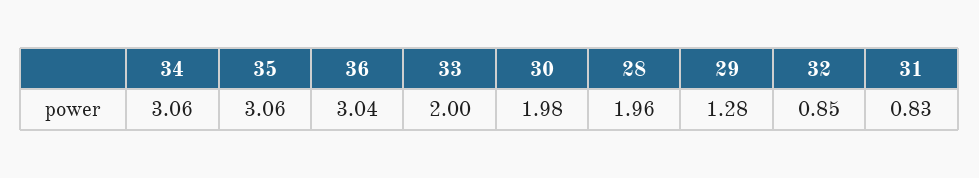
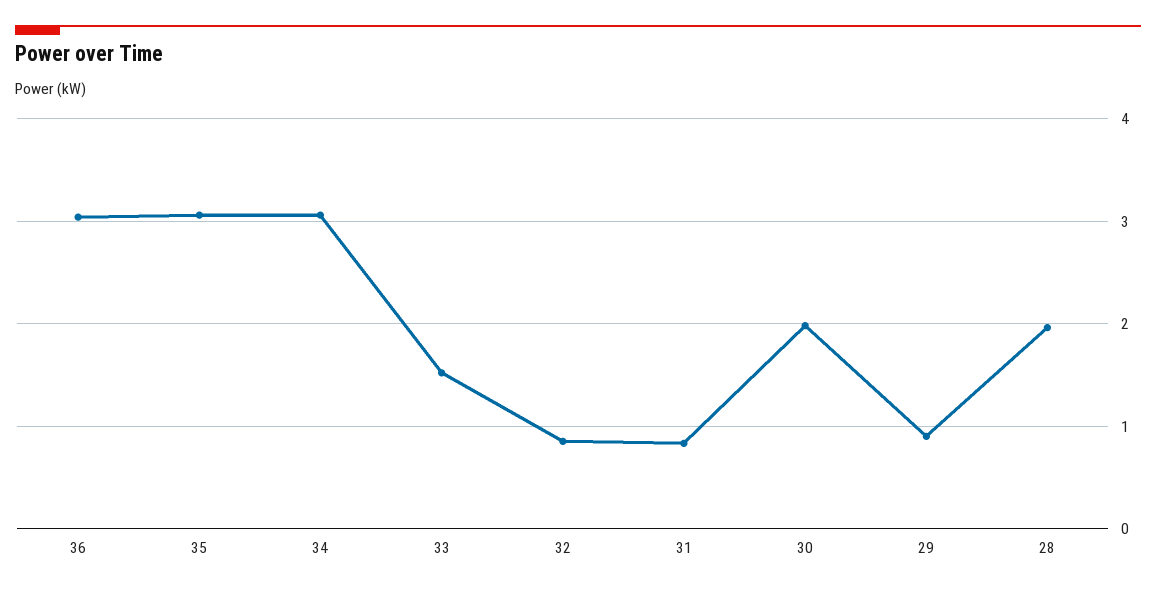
33: 2 -> 1.5
29: 1.28 -> 0.9

